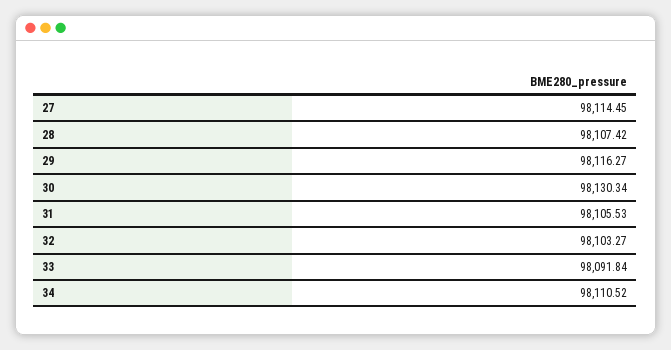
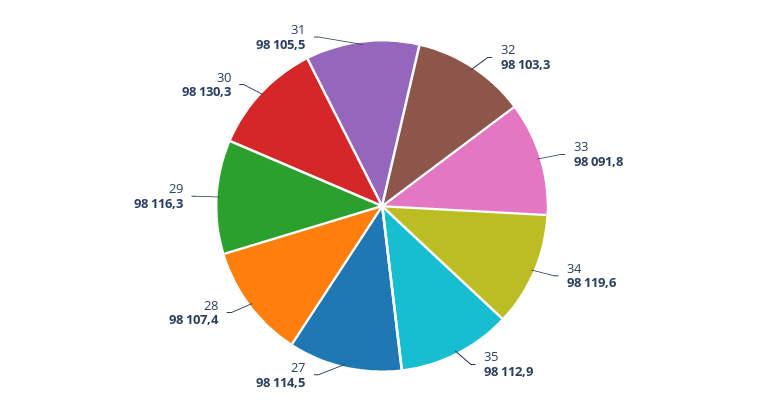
34: 98110.52 -> 98119.6
35: none -> 98112.9

